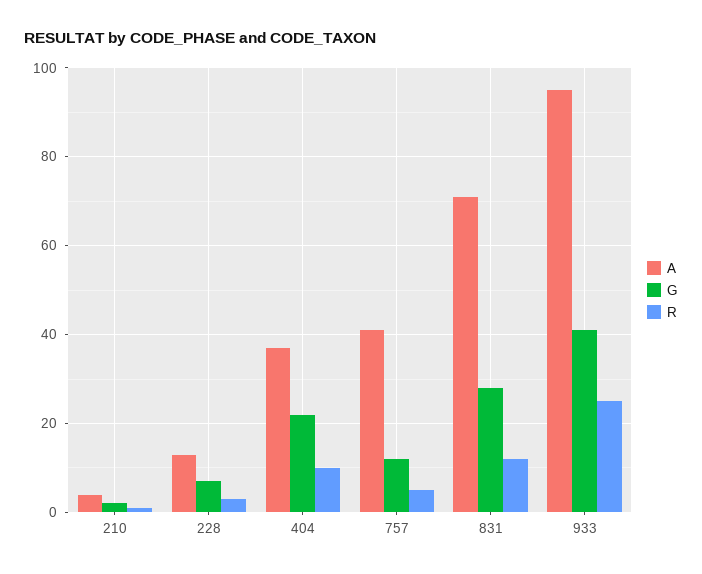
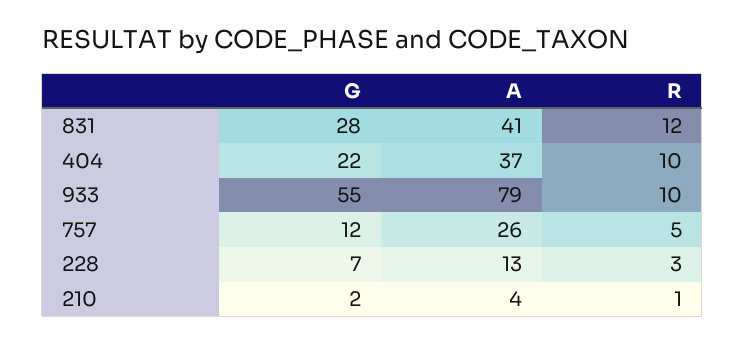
A, 757: 40 -> 26
A, 831: 70 -> 41
A, 933: 95 -> 79
G, 933: 40 -> 55
R, 933: 25 -> 10

